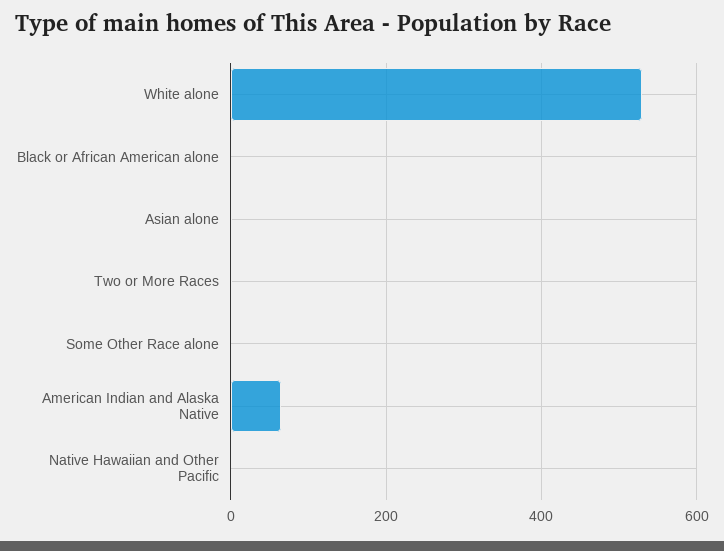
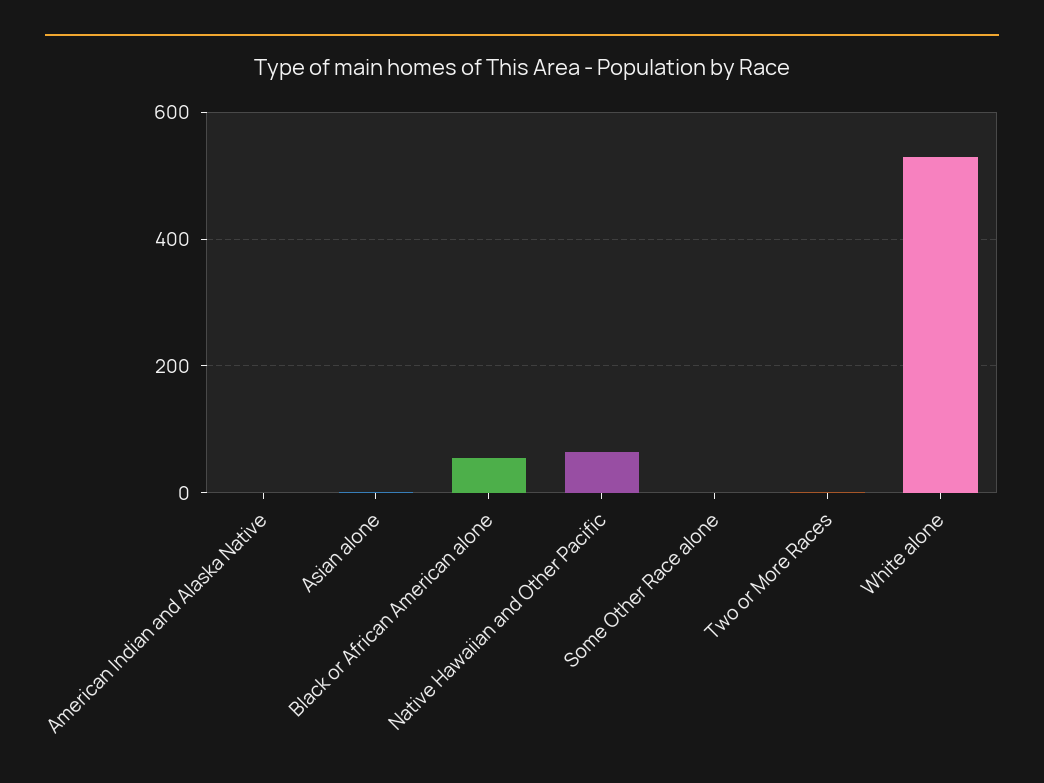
Black or African American alone: 0 -> 60
American Indian and Alaska Native: 60 -> 0
Native Hawaiian and Other Pacific: 0 -> 60

